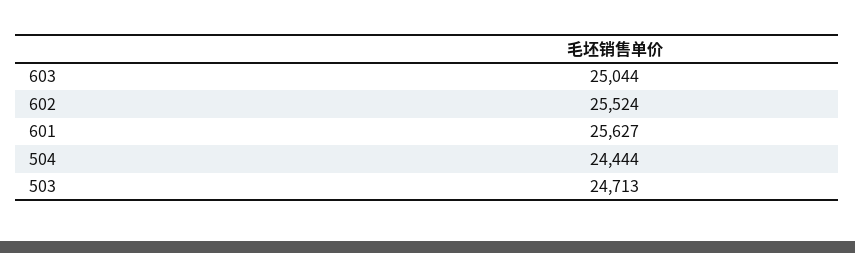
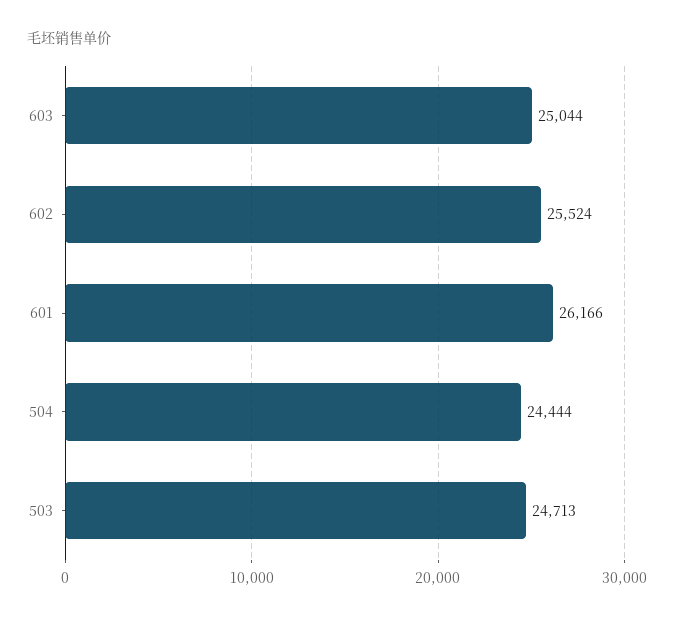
601: 25627 -> 26166

